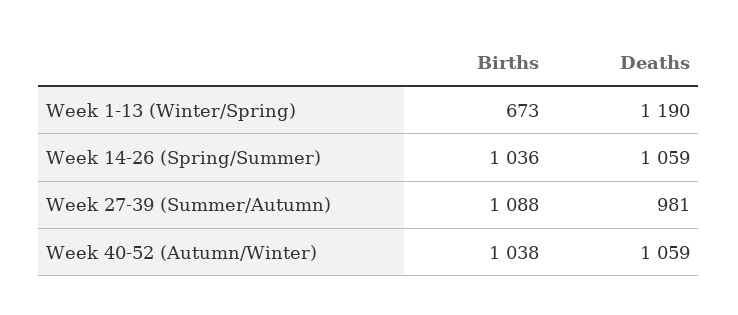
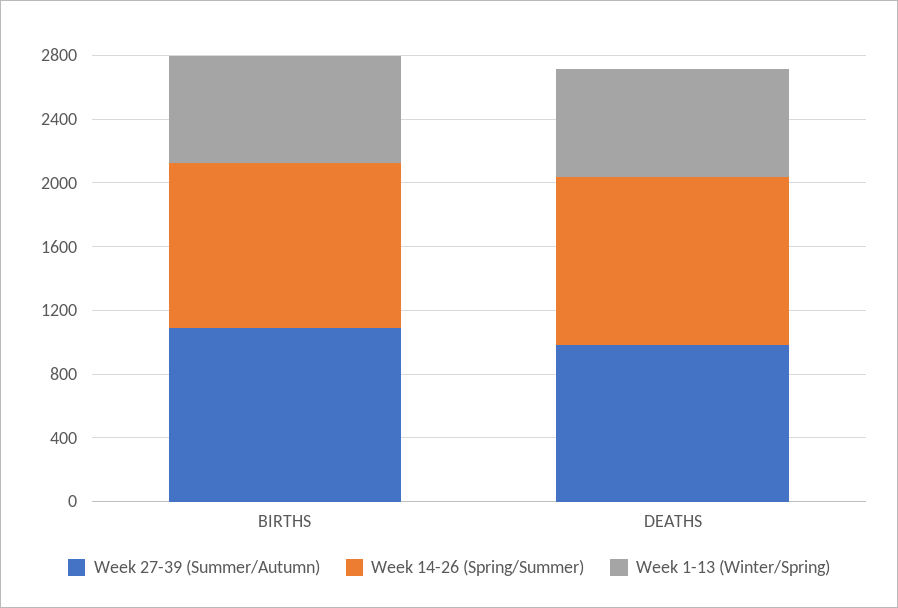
Week 1-13 (Winter/Spring), Deaths: 1190 -> 700
Week 40-52 (Autumn/Winter), Births: 1038 -> none
Week 40-52 (Autumn/Winter), Deaths: 1059 -> none

